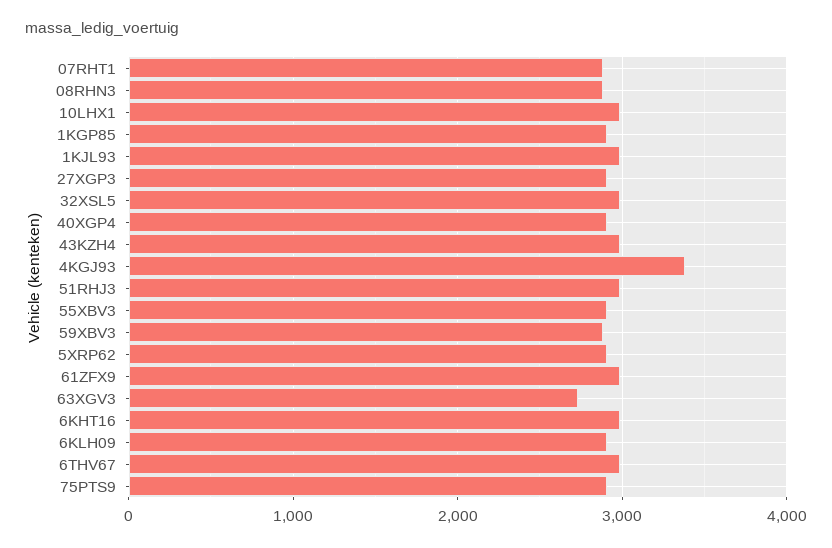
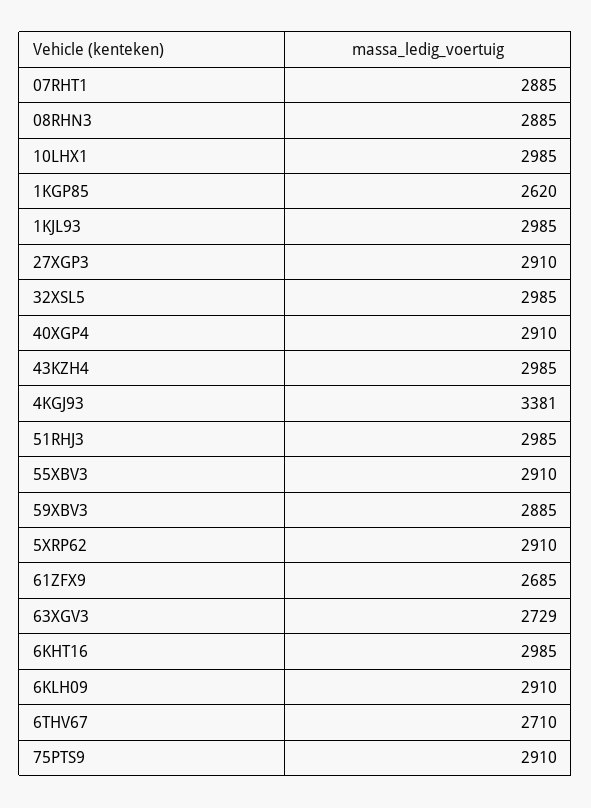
1KGP85: 2900 -> 2620
61ZFX9: 3000 -> 2685
6THV67: 3000 -> 2710

